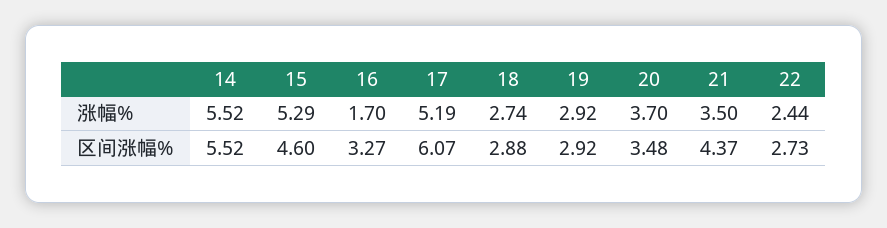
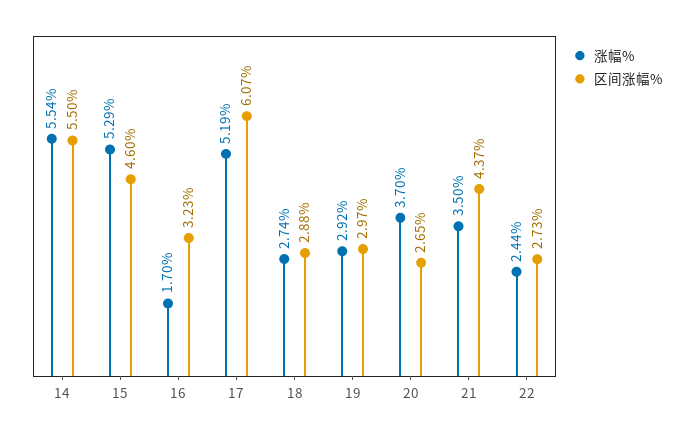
涨幅%, 14: 5.52 -> 5.54
区间涨幅%, 14: 5.52 -> 5.5
区间涨幅%, 16: 3.27 -> 3.23
区间涨幅%, 19: 2.92 -> 2.97
区间涨幅%, 20: 3.48 -> 2.65

